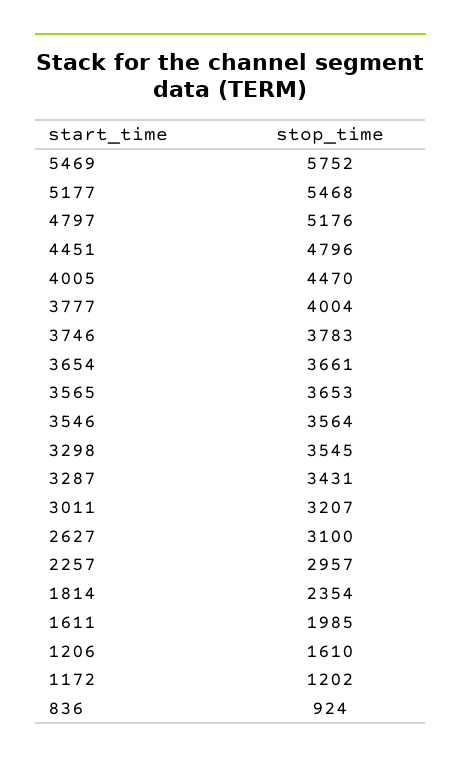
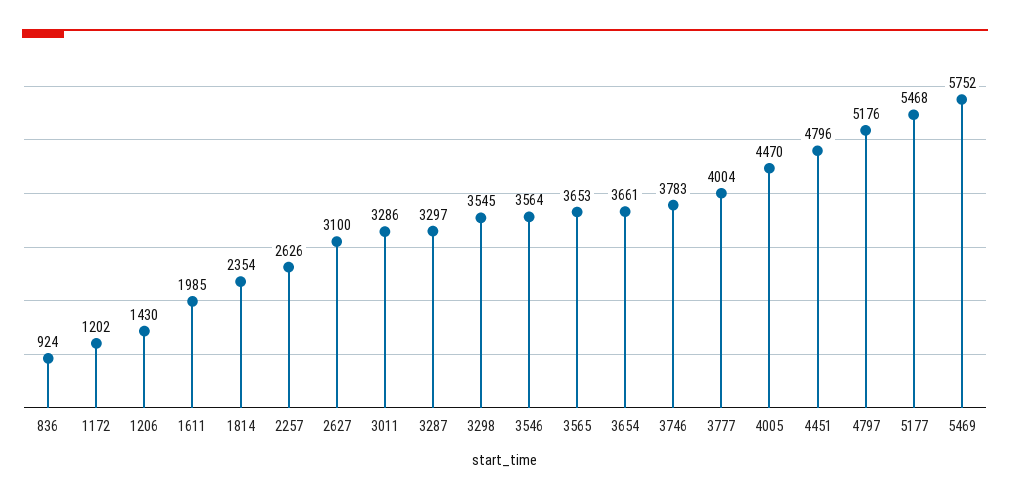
3287: 3431 -> 3297
3011: 3207 -> 3286
2257: 2957 -> 2626
1206: 1610 -> 1430

